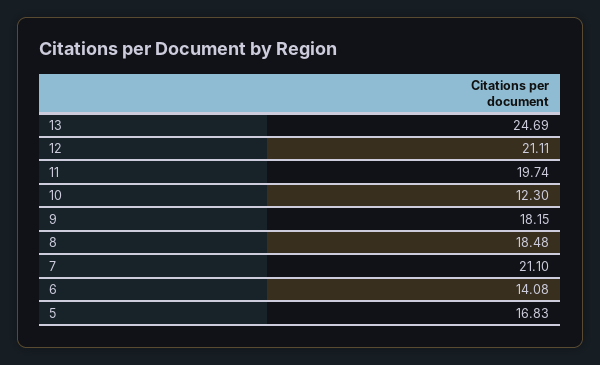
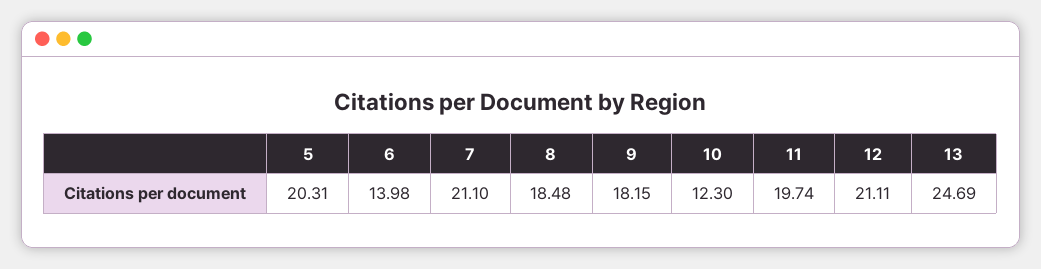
6: 14.08 -> 13.98
5: 16.83 -> 20.31

